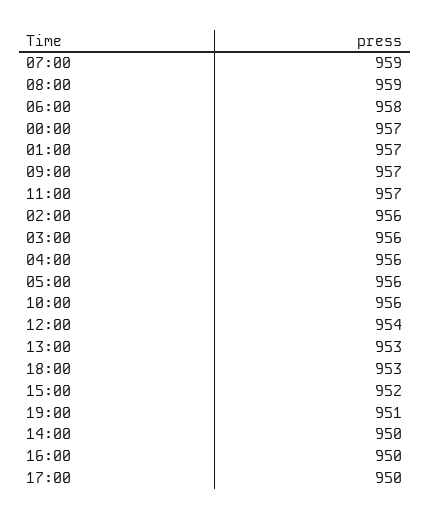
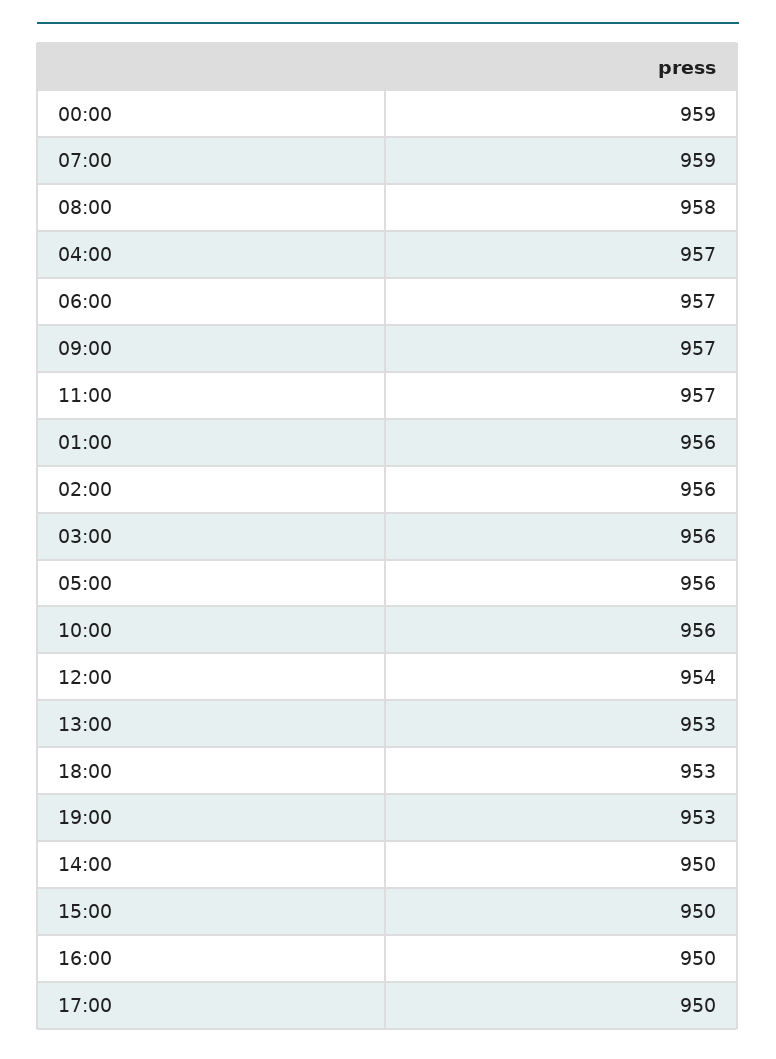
08:00: 959 -> 958
06:00: 958 -> 957
00:00: 957 -> 959
01:00: 957 -> 956
04:00: 956 -> 957
15:00: 952 -> 950
19:00: 951 -> 953

